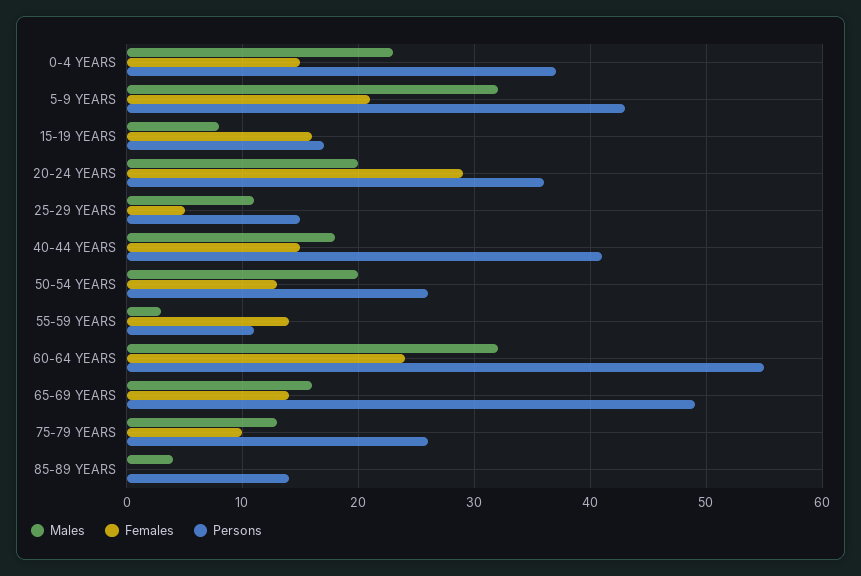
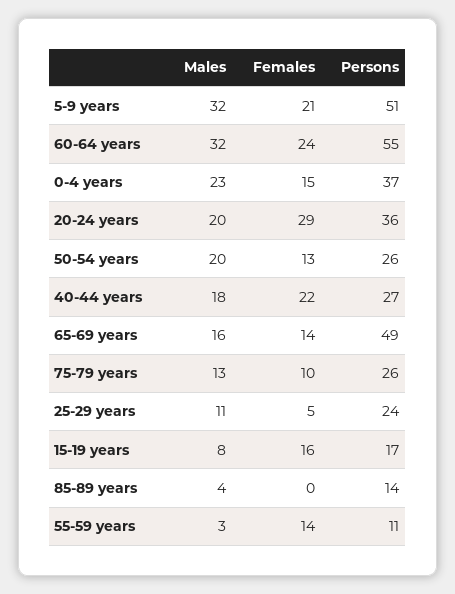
Persons, 5-9 YEARS: 43 -> 51
Persons, 25-29 YEARS: 15 -> 24
Females, 40-44 YEARS: 15 -> 22
Persons, 40-44 YEARS: 41 -> 27

